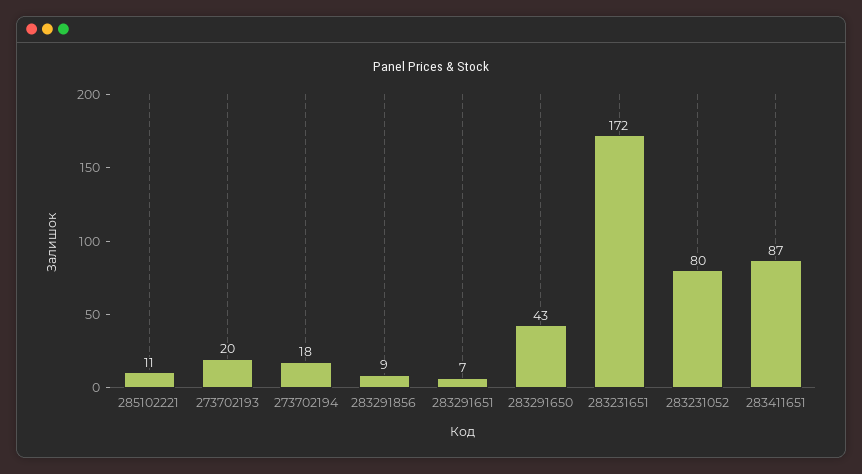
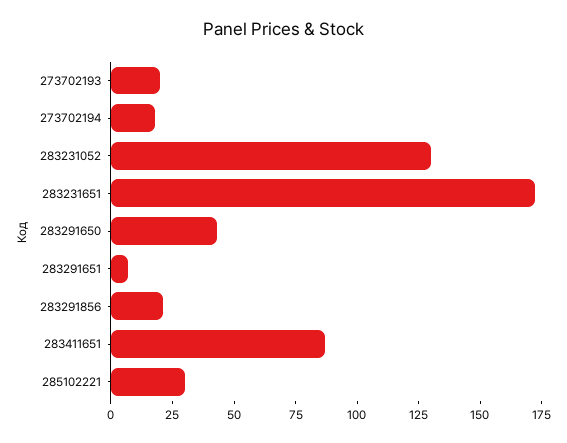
285102221: 11 -> 30
283291856: 9 -> 20
283231052: 80 -> 130

